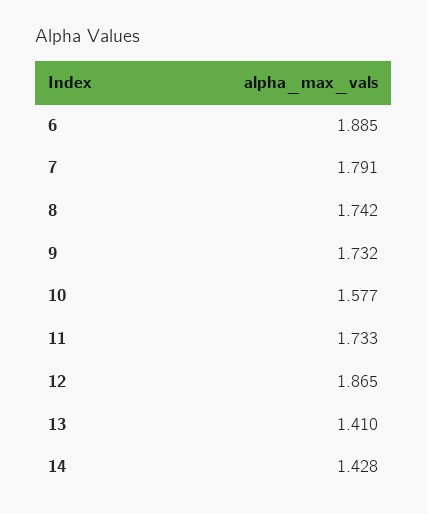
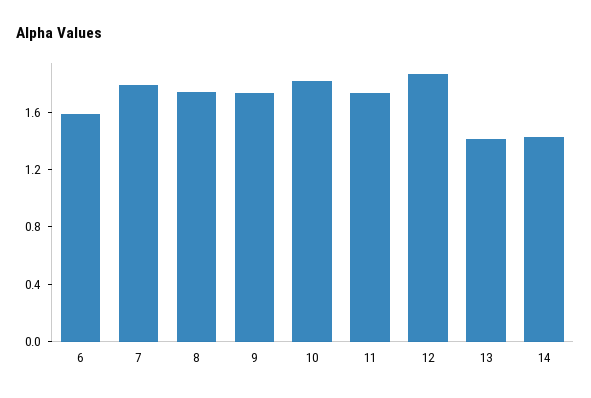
6: 1.885 -> 1.6
10: 1.577 -> 1.8

